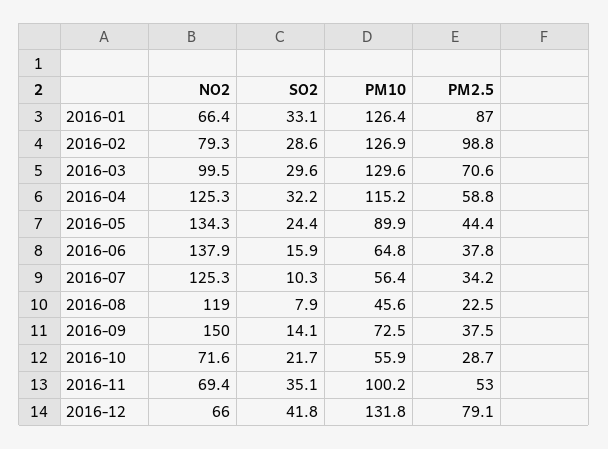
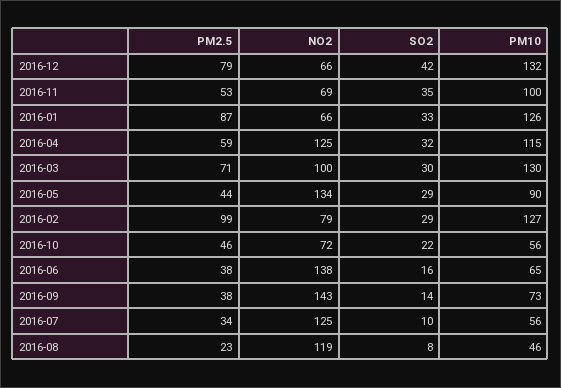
SO2, 2016-05: 24.4 -> 29
NO2, 2016-09: 150 -> 143
PM2.5, 2016-10: 28.7 -> 46

